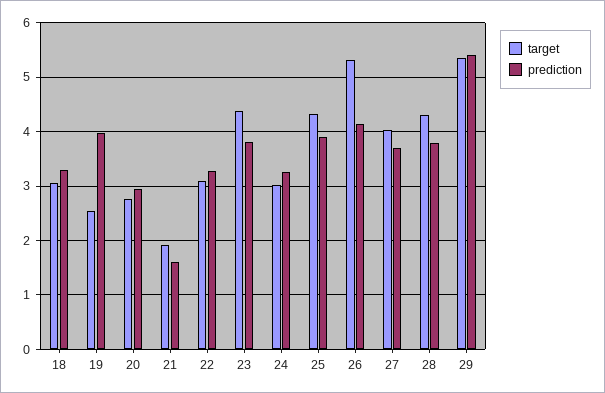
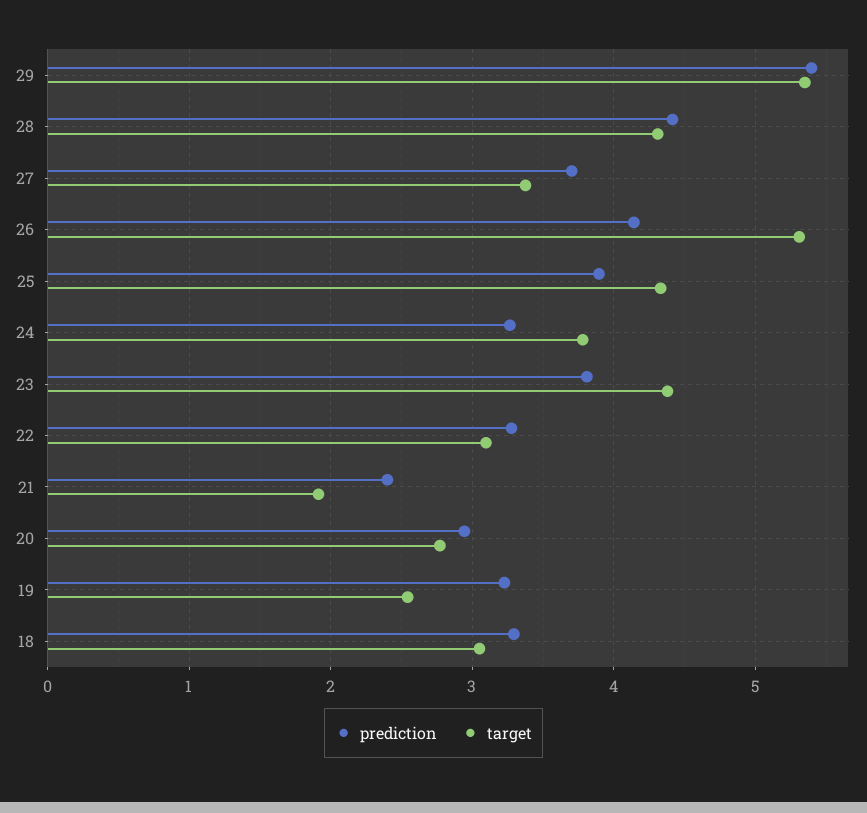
prediction, 19: 4 -> 3.2
prediction, 21: 1.6 -> 2.4
target, 24: 3 -> 3.8
target, 27: 4 -> 3.4
prediction, 28: 3.8 -> 4.4

